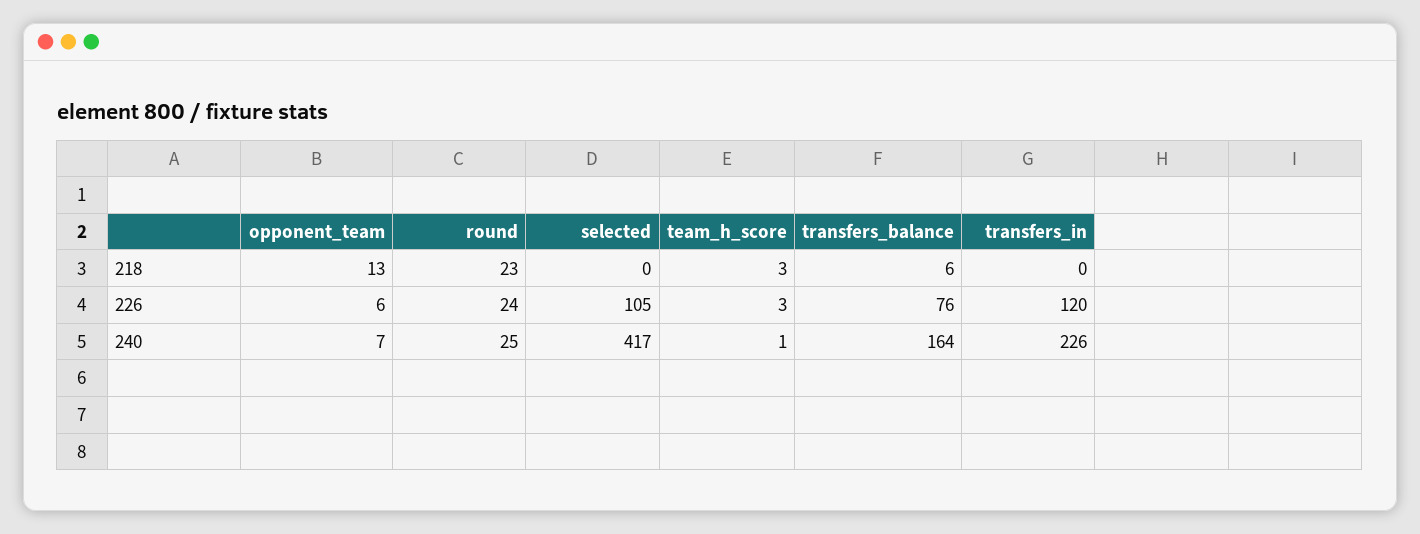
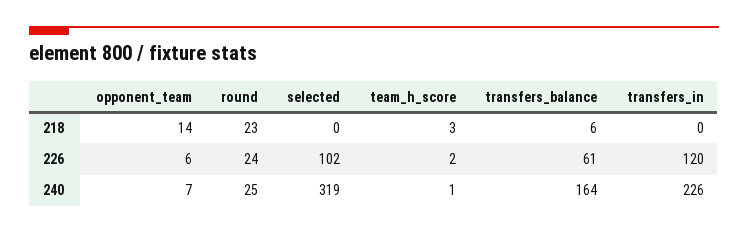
opponent_team, 218: 13 -> 14
selected, 226: 105 -> 102
team_h_score, 226: 3 -> 2
transfers_balance, 226: 76 -> 61
selected, 240: 417 -> 319

